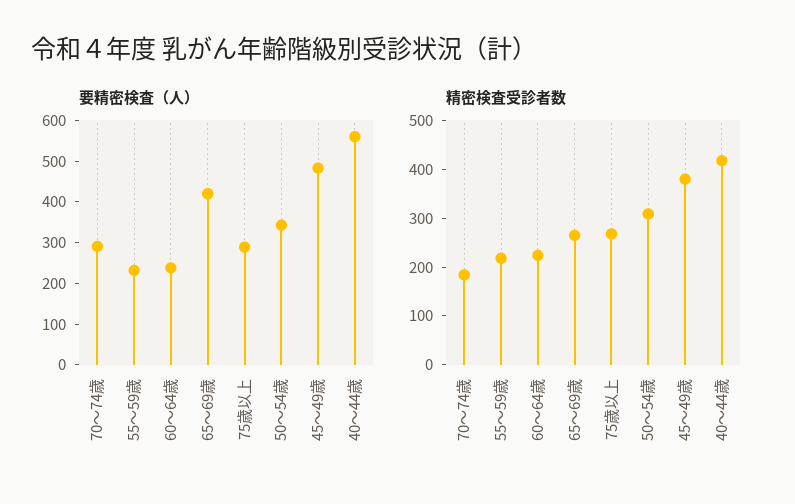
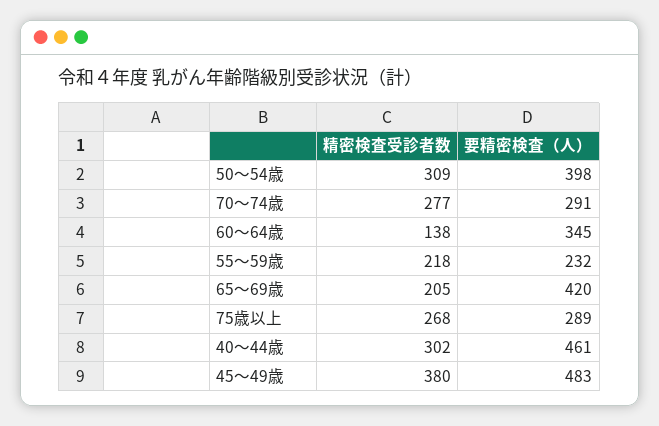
要精密検査（人）, 60～64歳: 240 -> 345
要精密検査（人）, 50～54歳: 340 -> 398
要精密検査（人）, 40～44歳: 560 -> 461
精密検査受診者数, 70～74歳: 180 -> 277
精密検査受診者数, 60～64歳: 220 -> 138
精密検査受診者数, 65～69歳: 260 -> 205
精密検査受診者数, 40～44歳: 420 -> 302

